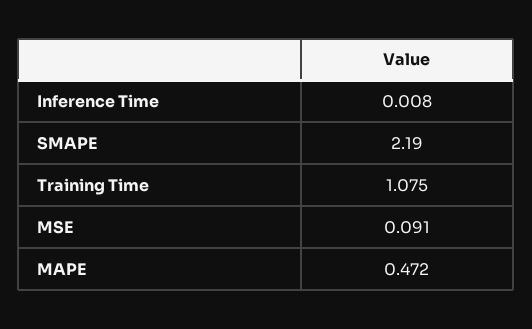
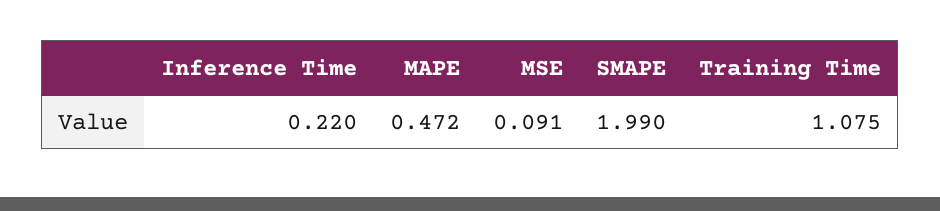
Inference Time: 0.008 -> 0.22
SMAPE: 2.19 -> 1.99

